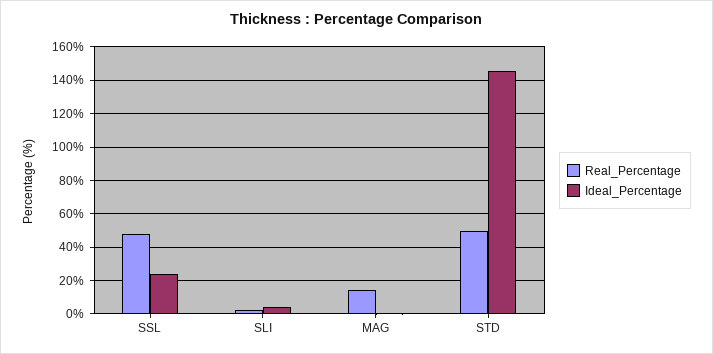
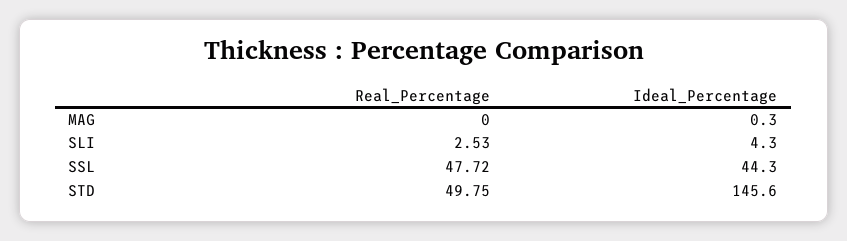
Ideal_Percentage, SSL: 25 -> 44.3
Real_Percentage, MAG: 15 -> 0

